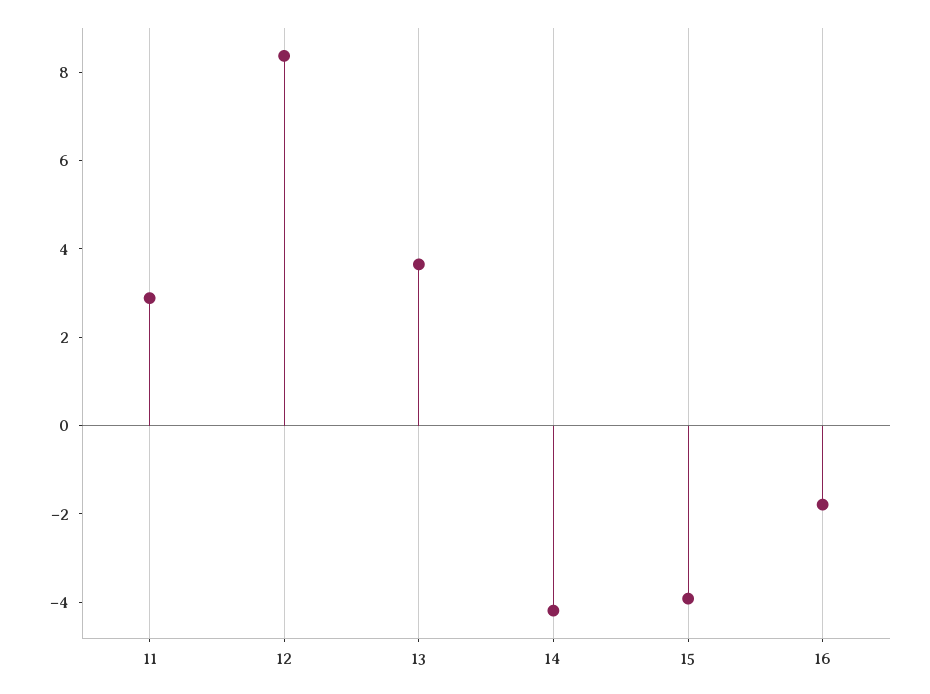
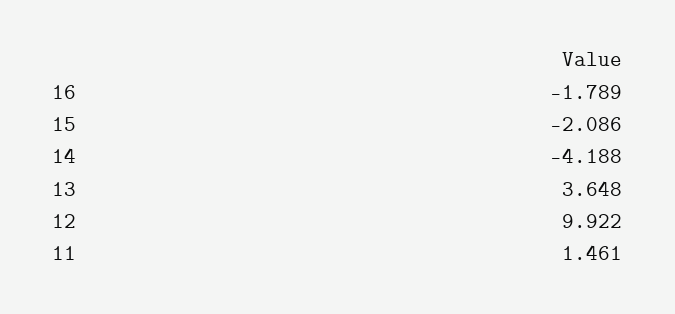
11: 3 -> 1.461
12: 8.5 -> 9.922
15: -4 -> -2.086

